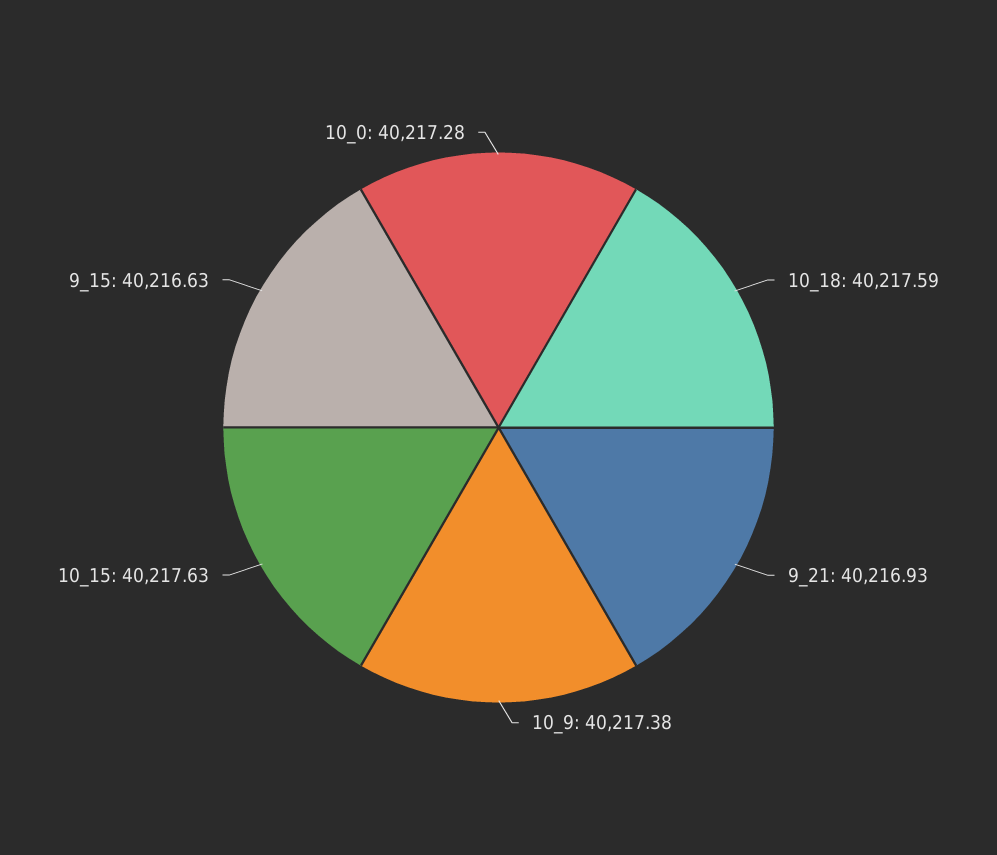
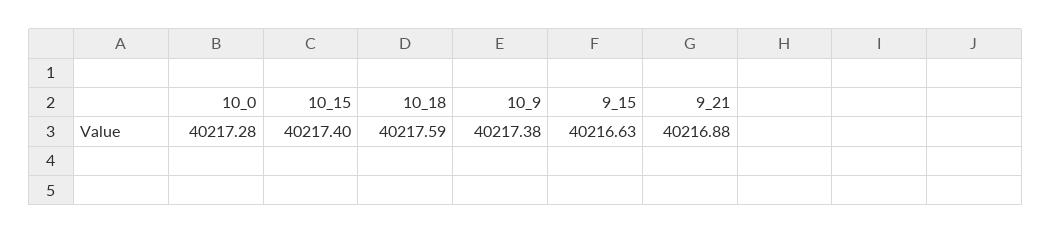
9_21: 40216.93 -> 40216.88
10_15: 40217.63 -> 40217.4

